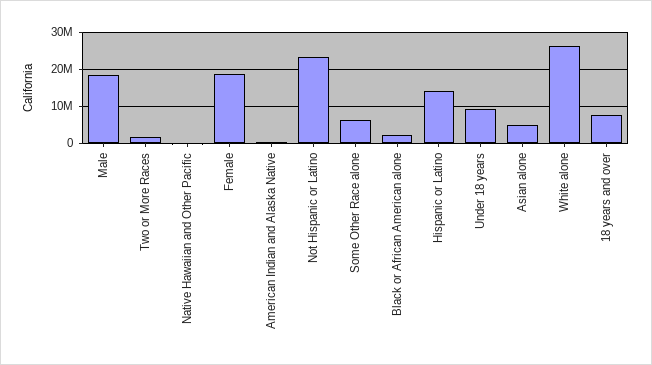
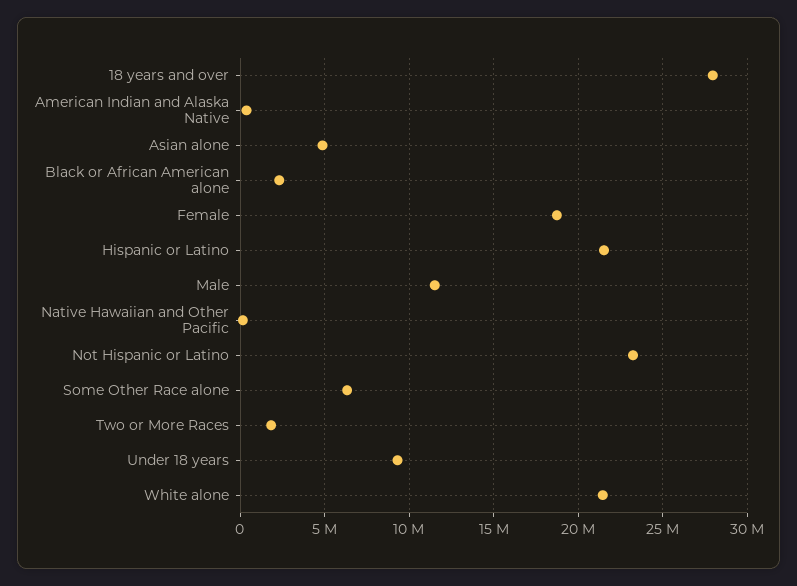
Male: 18000000 -> 11500000
Hispanic or Latino: 14000000 -> 21500000
White alone: 26000000 -> 21500000
18 years and over: 8000000 -> 28000000

